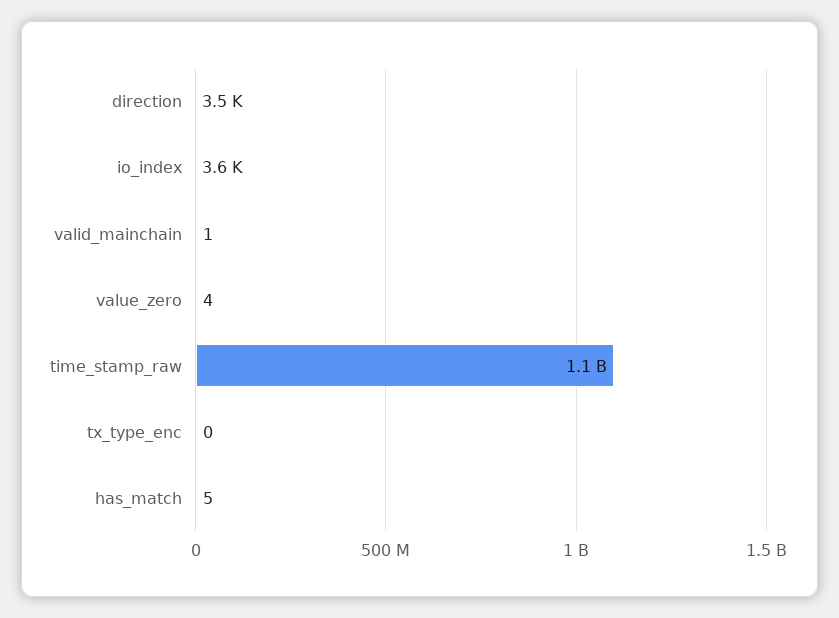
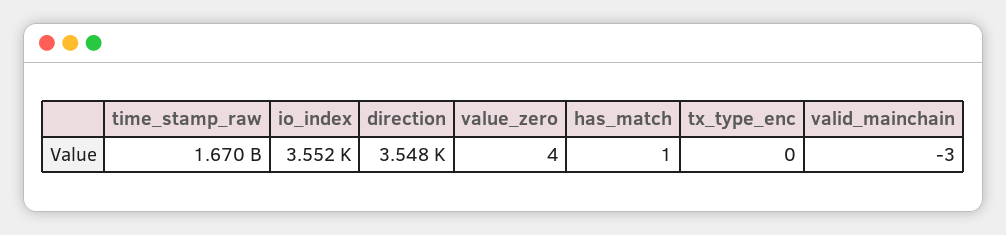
valid_mainchain: 1 -> -3
time_stamp_raw: 1100000000 -> 1670000000
has_match: 5 -> 1

